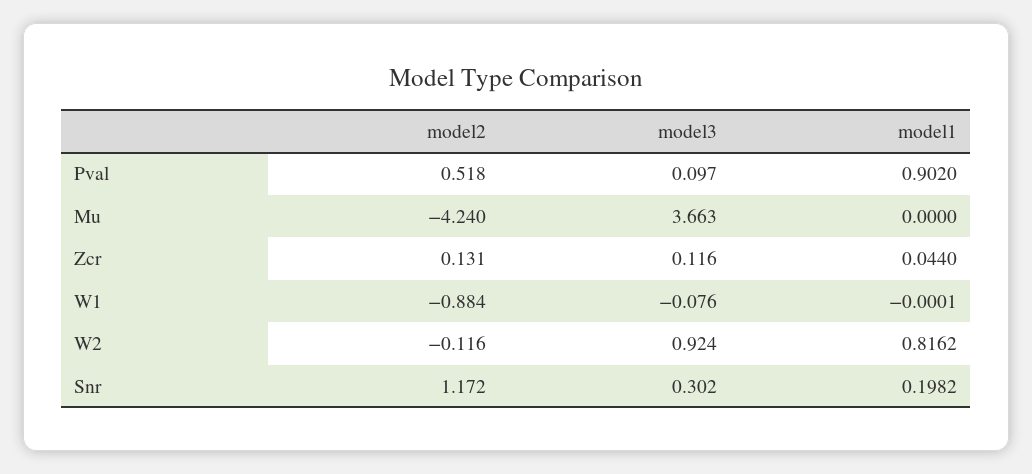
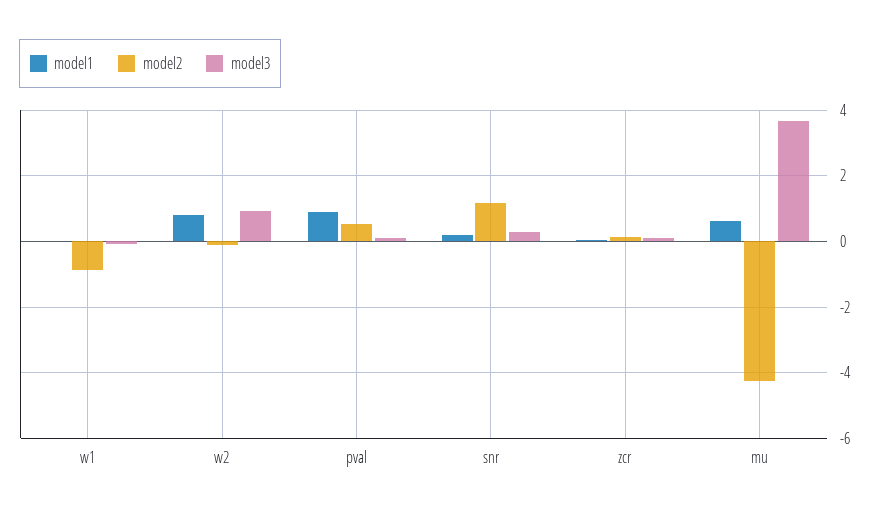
model1, Mu: 0 -> 0.6

